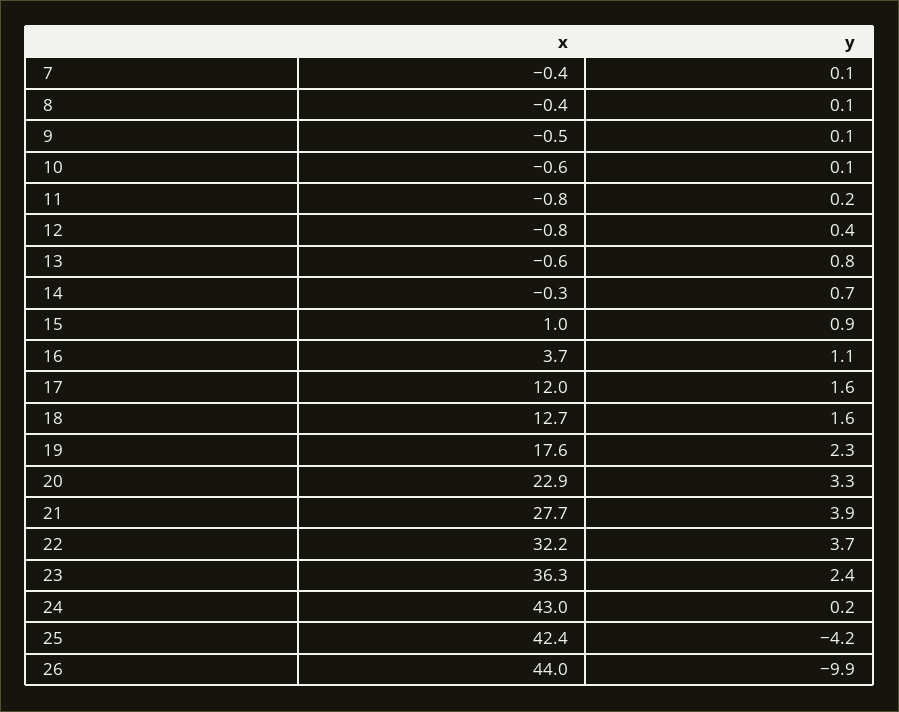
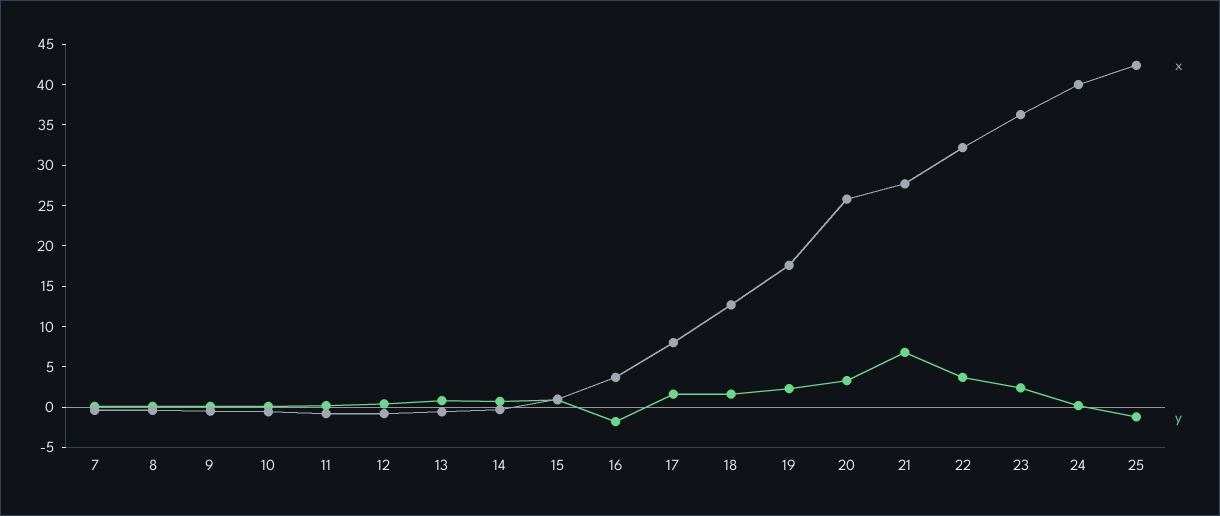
y, 16: 1.1 -> -2
x, 17: 12 -> 8
x, 20: 22.9 -> 26
y, 21: 3.9 -> 7
x, 24: 43 -> 40
y, 25: -4.2 -> -1
x, 26: 44 -> none
y, 26: -9.9 -> none

